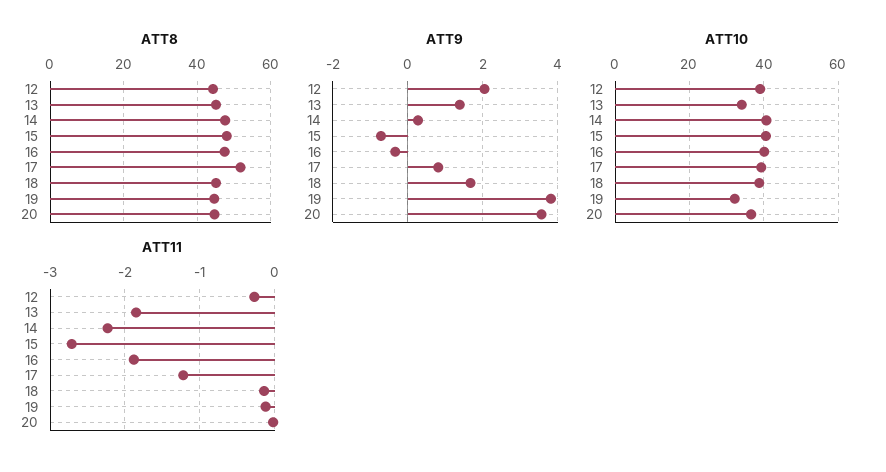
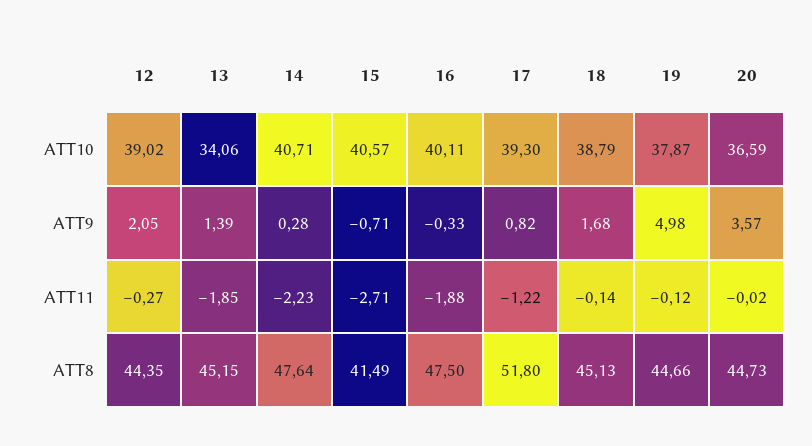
ATT8, 15: 48 -> 41.49
ATT9, 19: 3.8 -> 4.98
ATT10, 19: 32 -> 37.87

